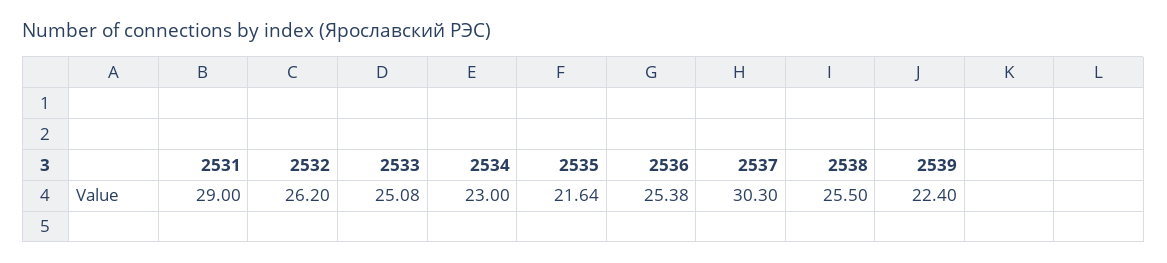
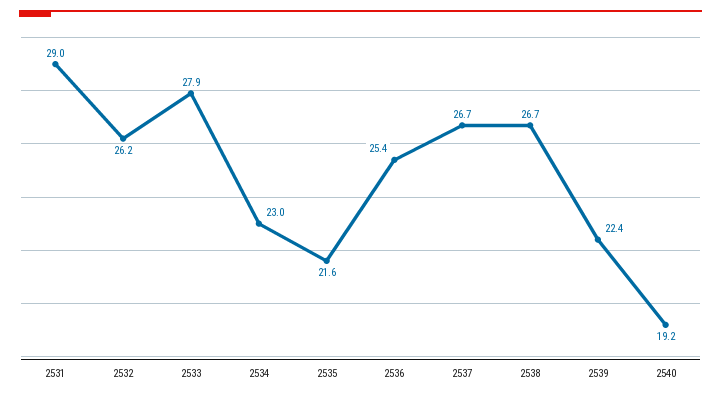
2533: 25.08 -> 27.9
2537: 30.3 -> 26.7
2538: 25.5 -> 26.7
2540: none -> 19.2

